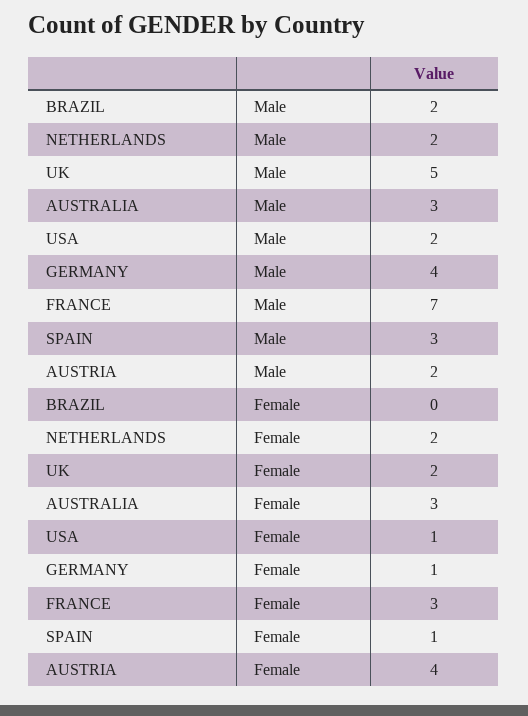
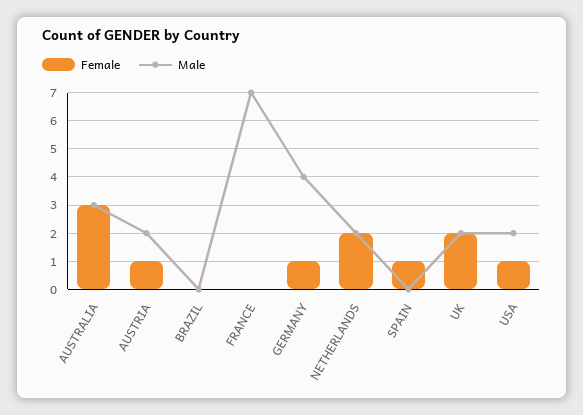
Male, BRAZIL: 2 -> 0
Male, UK: 5 -> 2
Male, SPAIN: 3 -> 0
Female, FRANCE: 3 -> 0
Female, AUSTRIA: 4 -> 1

